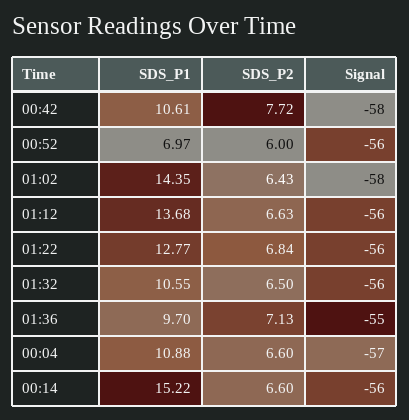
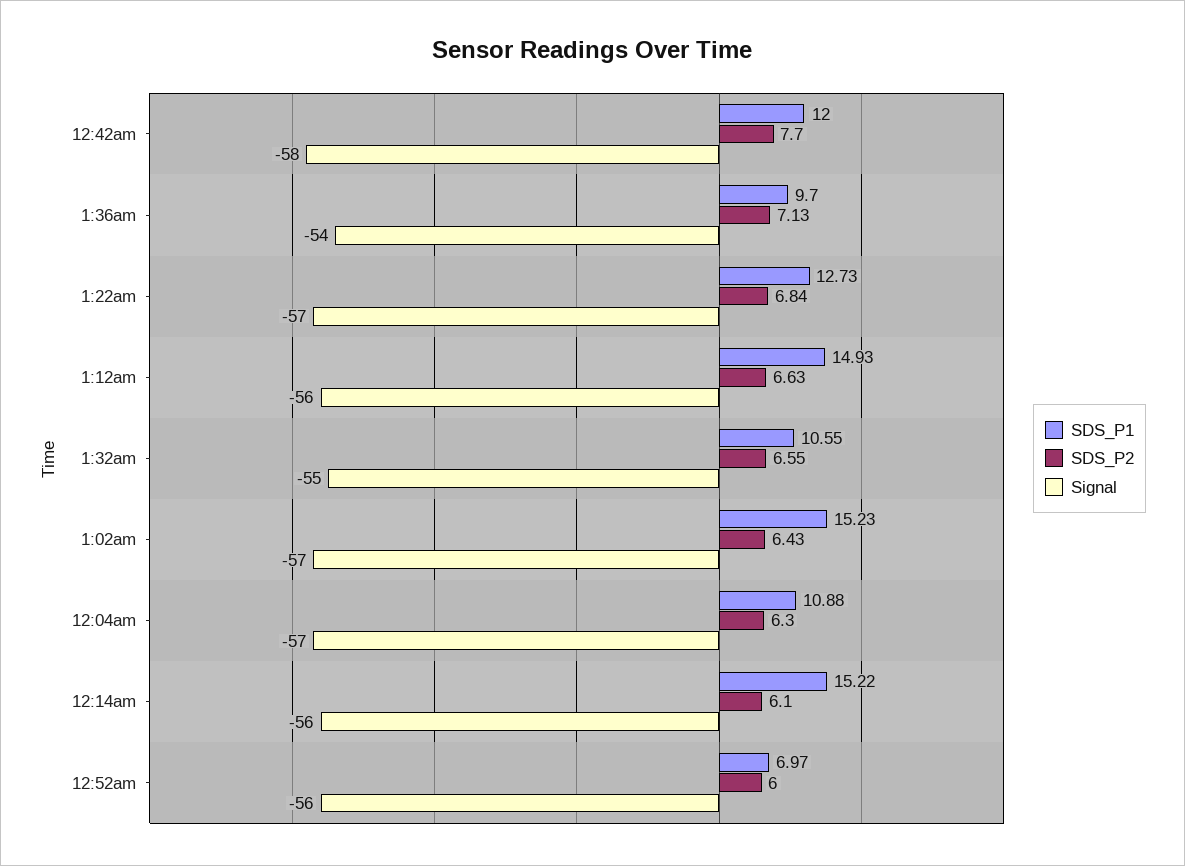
SDS_P1, 00:42: 10.61 -> 12
SDS_P2, 00:42: 7.72 -> 7.7
SDS_P1, 01:02: 14.35 -> 15.23
Signal, 01:02: -58 -> -57
SDS_P1, 01:12: 13.68 -> 14.93
SDS_P1, 01:22: 12.77 -> 12.73
Signal, 01:22: -56 -> -57
SDS_P2, 01:32: 6.5 -> 6.55
Signal, 01:32: -56 -> -55
Signal, 01:36: -55 -> -54
SDS_P2, 00:04: 6.6 -> 6.3
SDS_P2, 00:14: 6.6 -> 6.1

